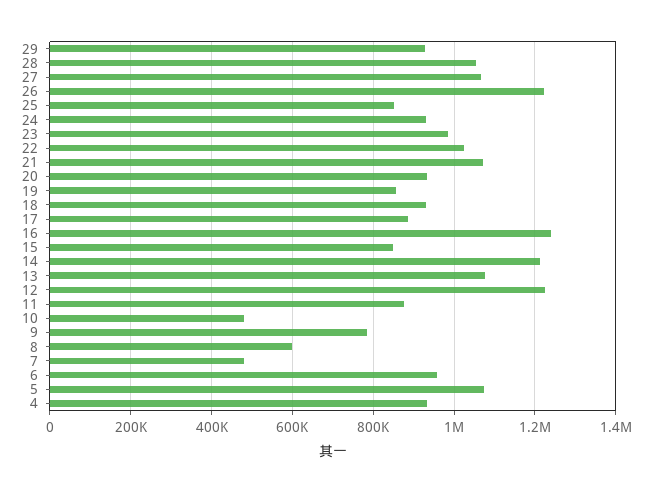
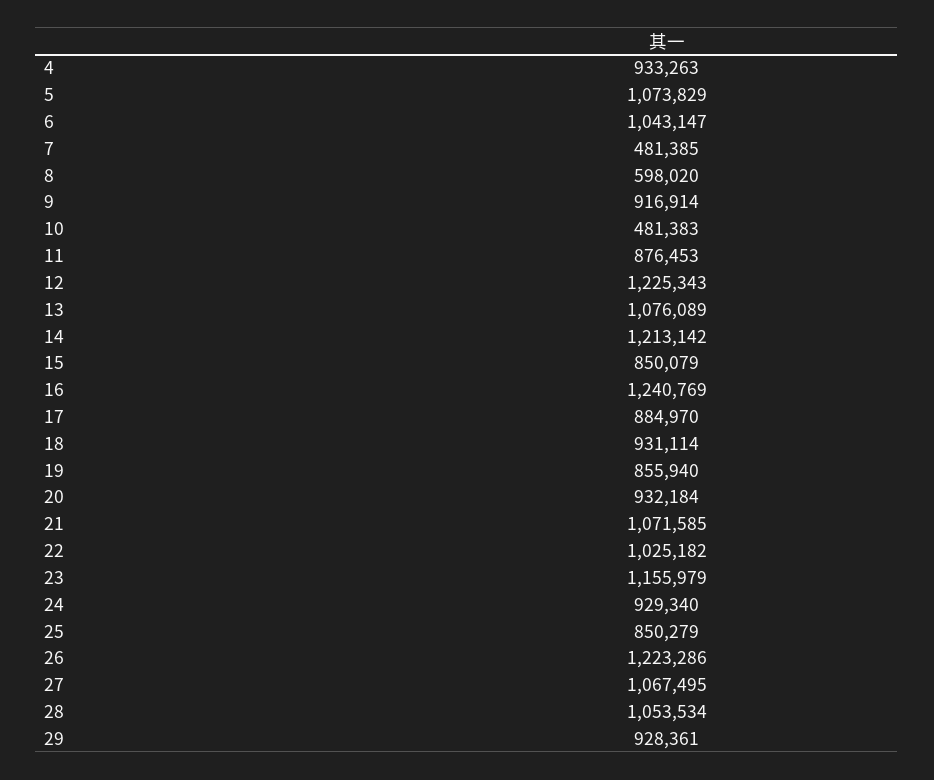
23: 980000 -> 1155979
9: 780000 -> 916914
6: 960000 -> 1043147

